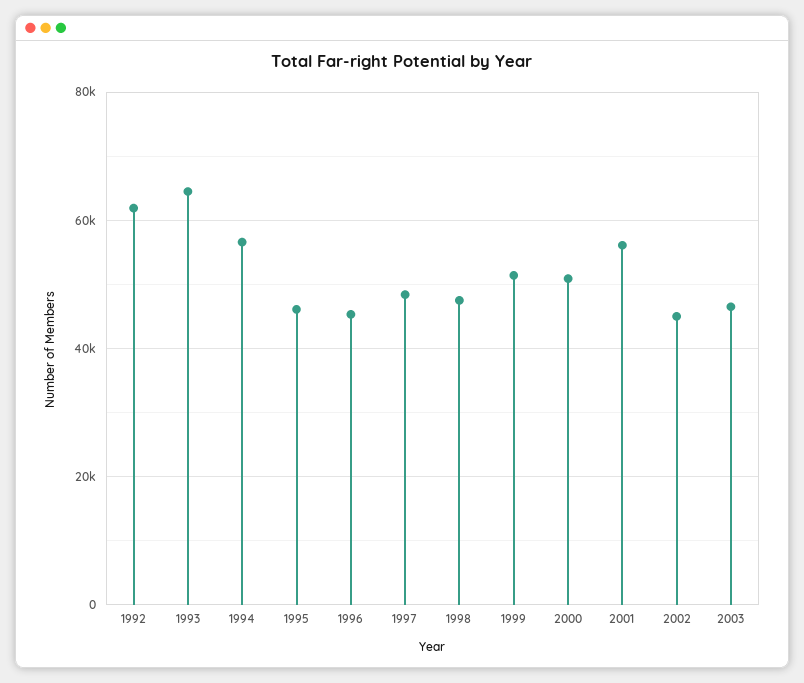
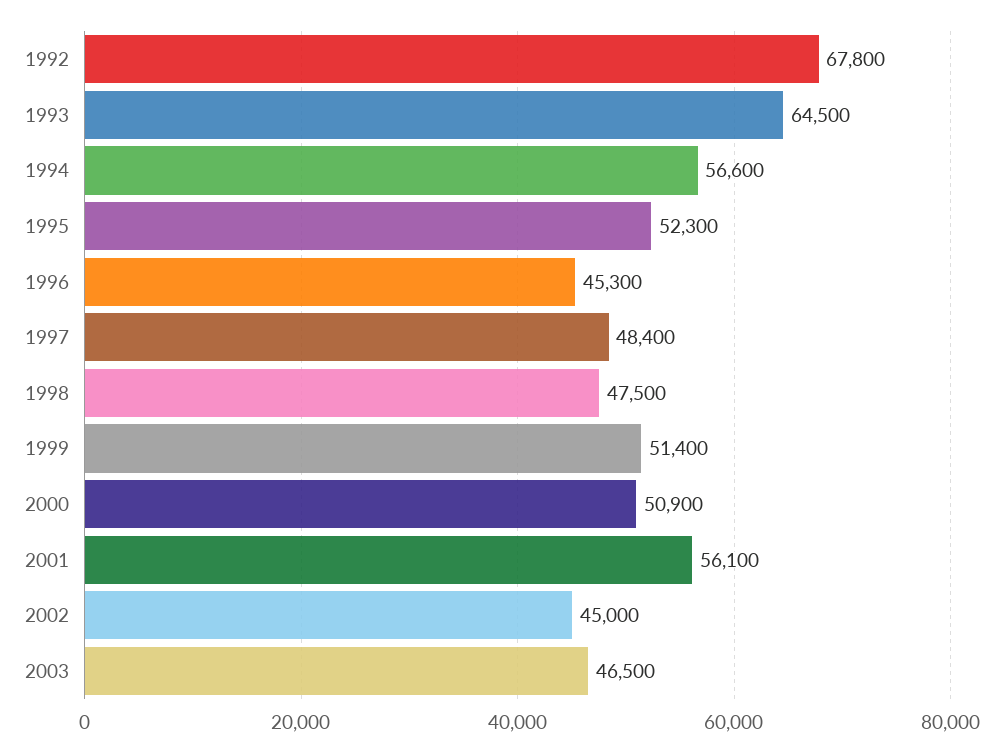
1992: 62000 -> 67800
1995: 46000 -> 52300

